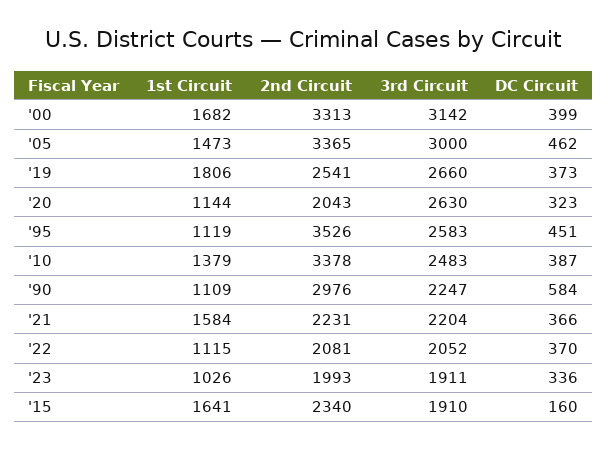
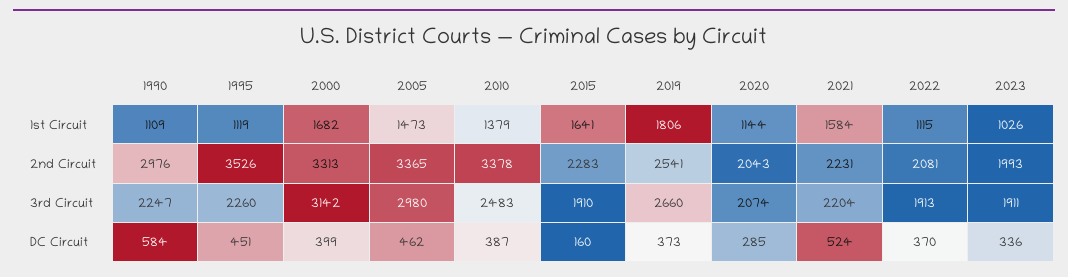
3rd Circuit, '05: 3000 -> 2980
3rd Circuit, '20: 2630 -> 2074
DC Circuit, '20: 323 -> 285
3rd Circuit, '95: 2583 -> 2260
DC Circuit, '21: 366 -> 524
3rd Circuit, '22: 2052 -> 1913
2nd Circuit, '15: 2340 -> 2283

